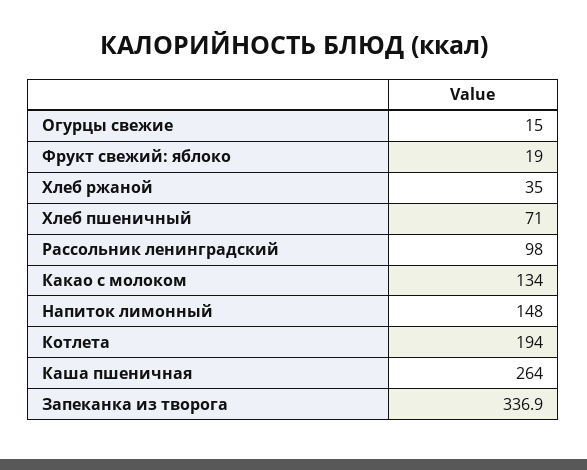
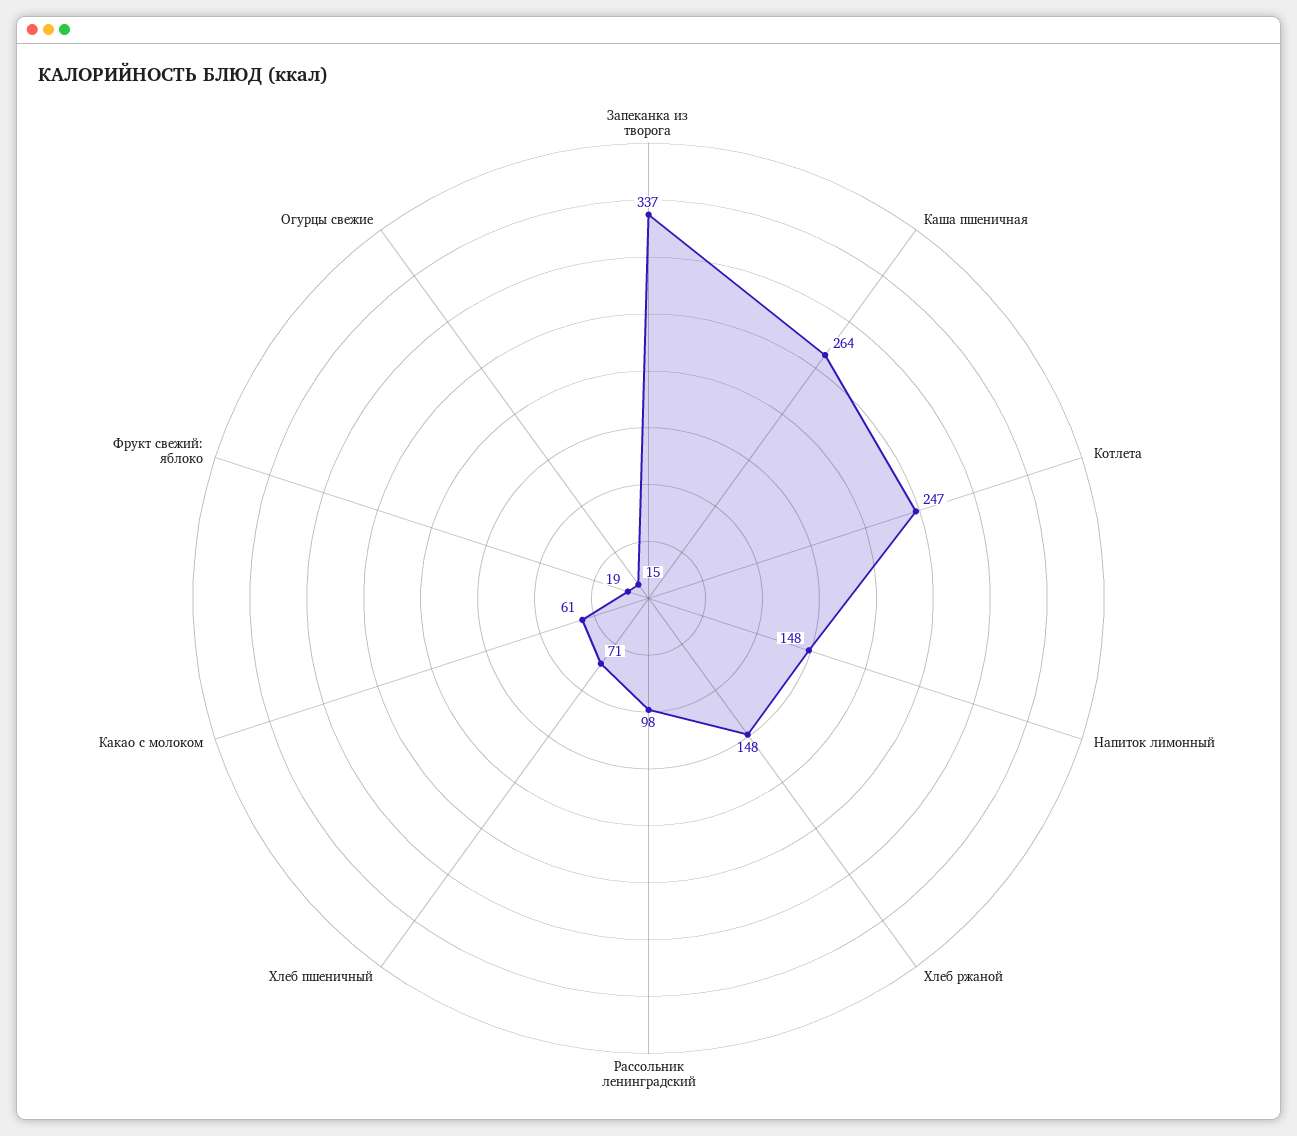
Хлеб ржаной: 35 -> 148
Какао с молоком: 134 -> 61
Котлета: 194 -> 247

